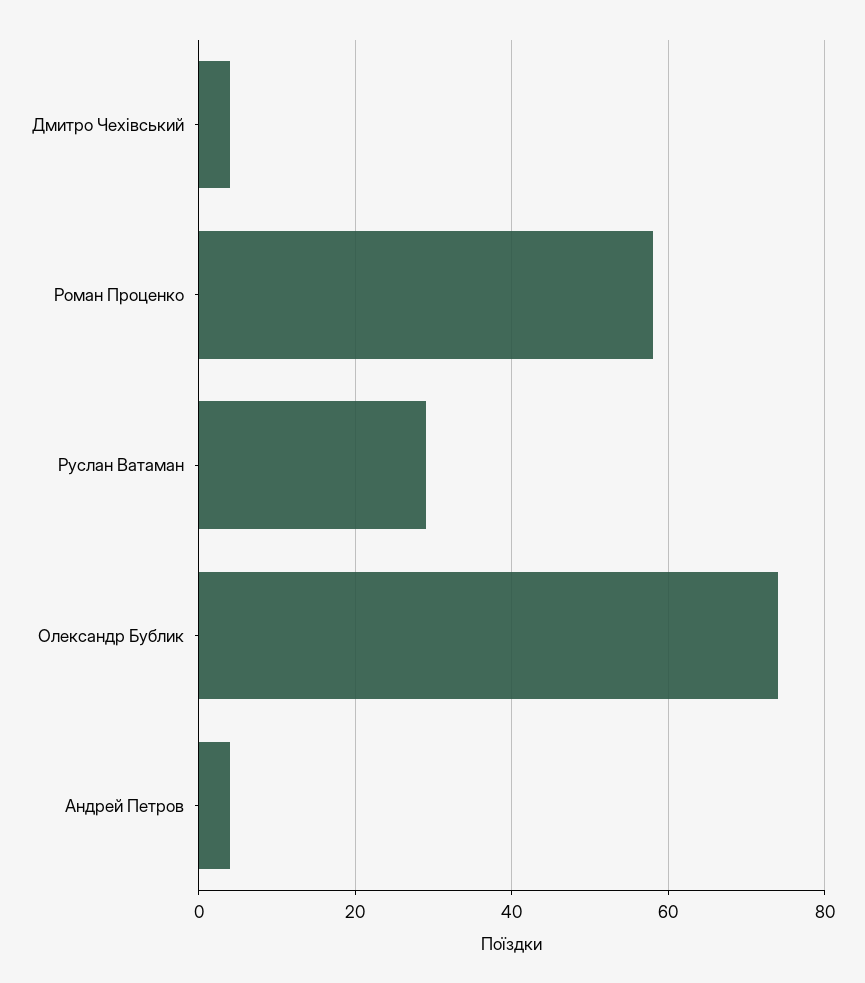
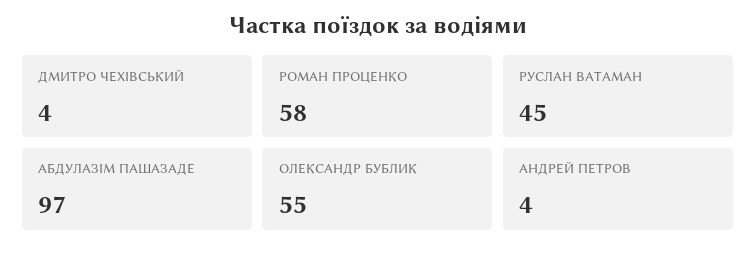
Руслан Ватаман: 30 -> 45
Олександр Бублик: 75 -> 55
АБДУЛАЗІМ ПАШАЗАДЕ: none -> 97

